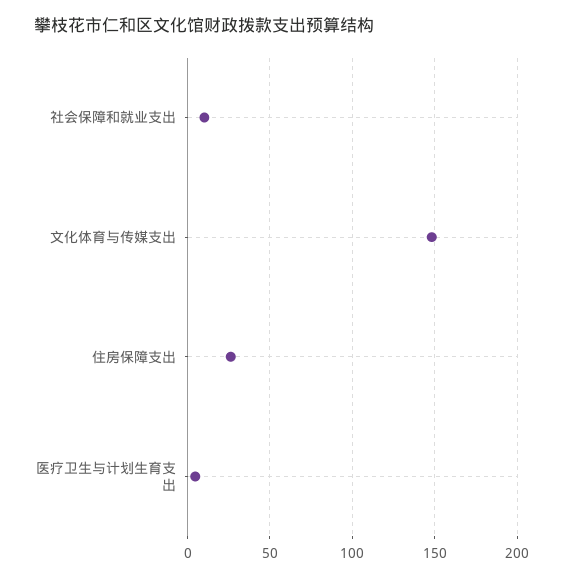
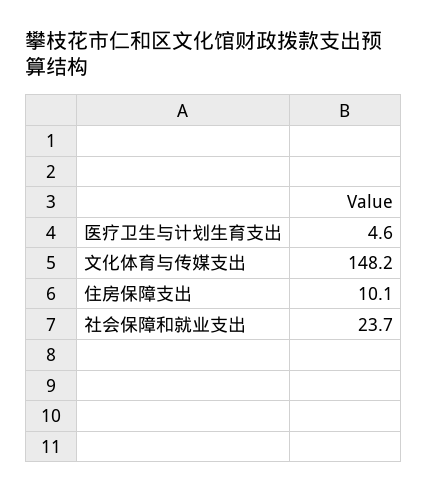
社会保障和就业支出: 10 -> 23.7
住房保障支出: 25 -> 10.1

